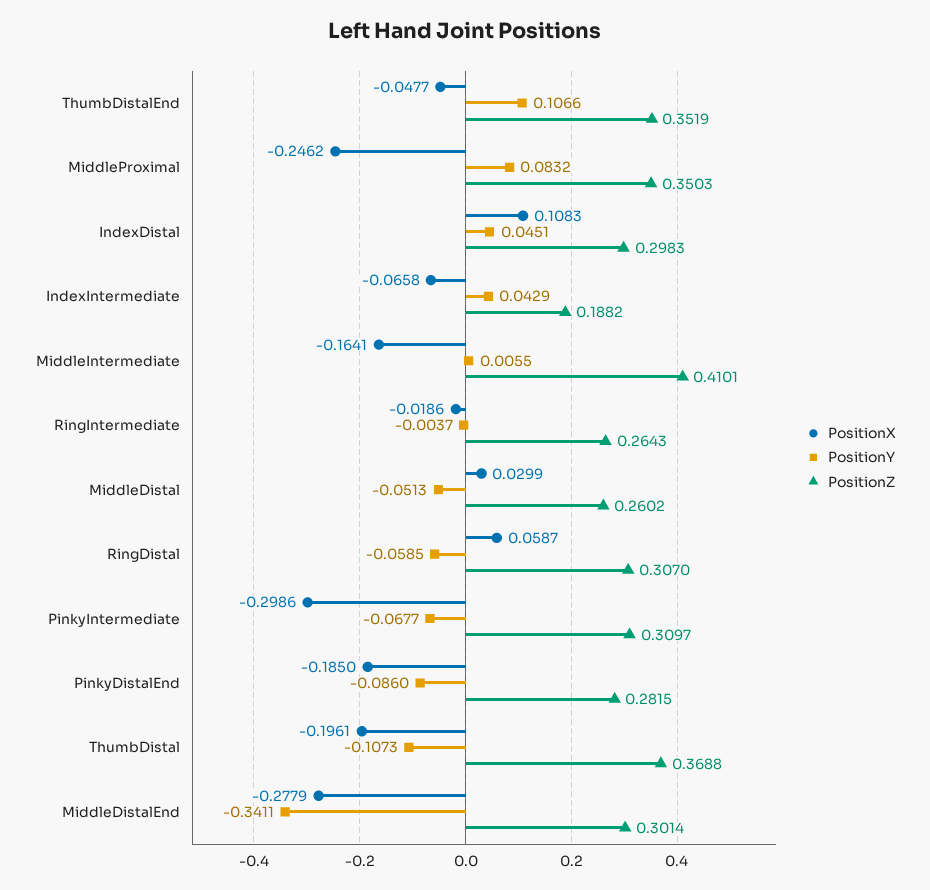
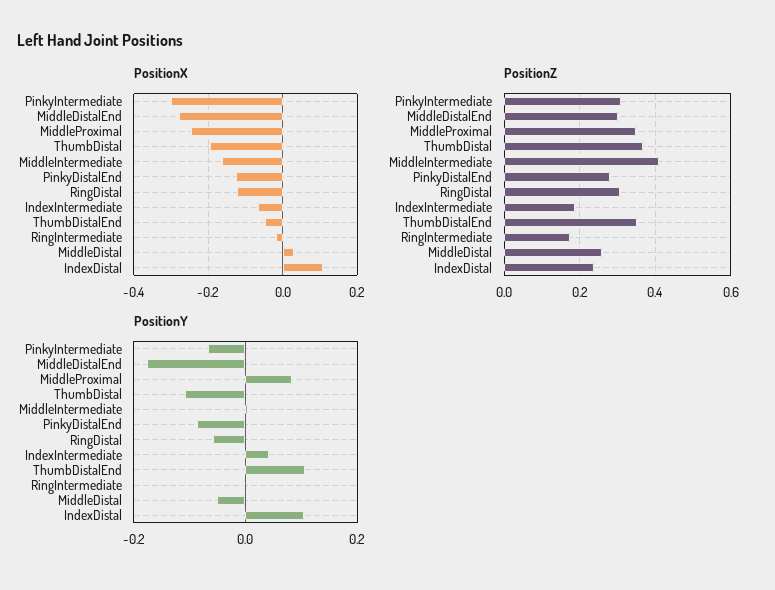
PositionY, IndexDistal: 0.0451 -> 0.1
PositionZ, IndexDistal: 0.2983 -> 0.24
PositionZ, RingIntermediate: 0.2643 -> 0.18
PositionX, RingDistal: 0.0587 -> -0.12
PositionX, PinkyDistalEnd: -0.185 -> -0.12
PositionY, MiddleDistalEnd: -0.3411 -> -0.18

